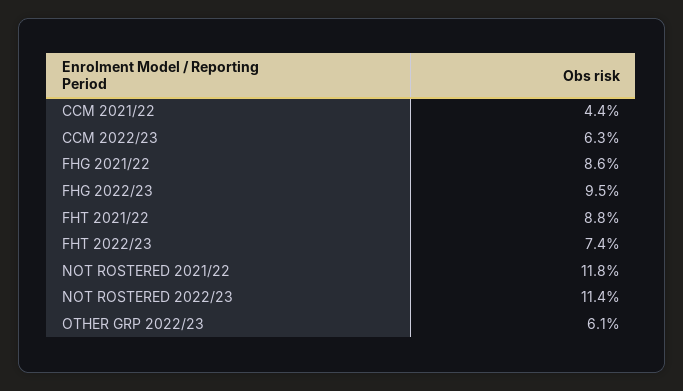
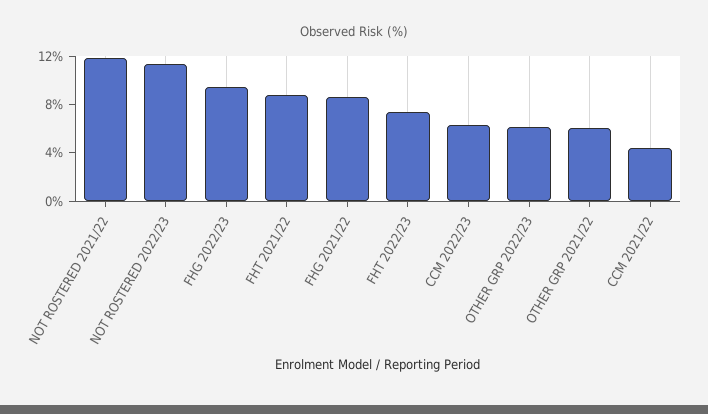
OTHER GRP 2021/22: none -> 6

